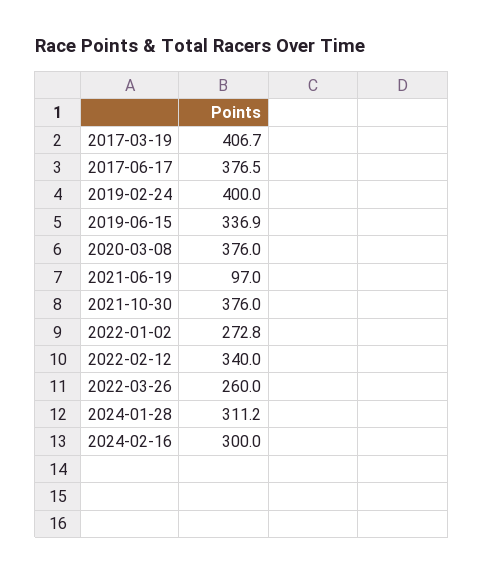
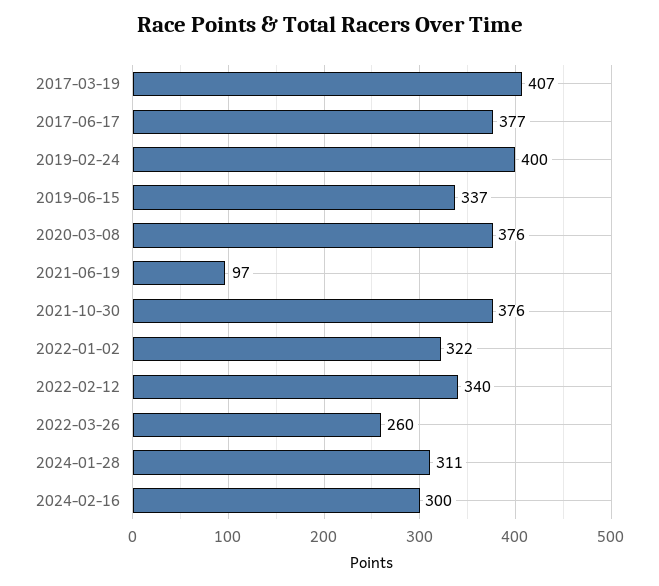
2022-01-02: 272.8 -> 322

